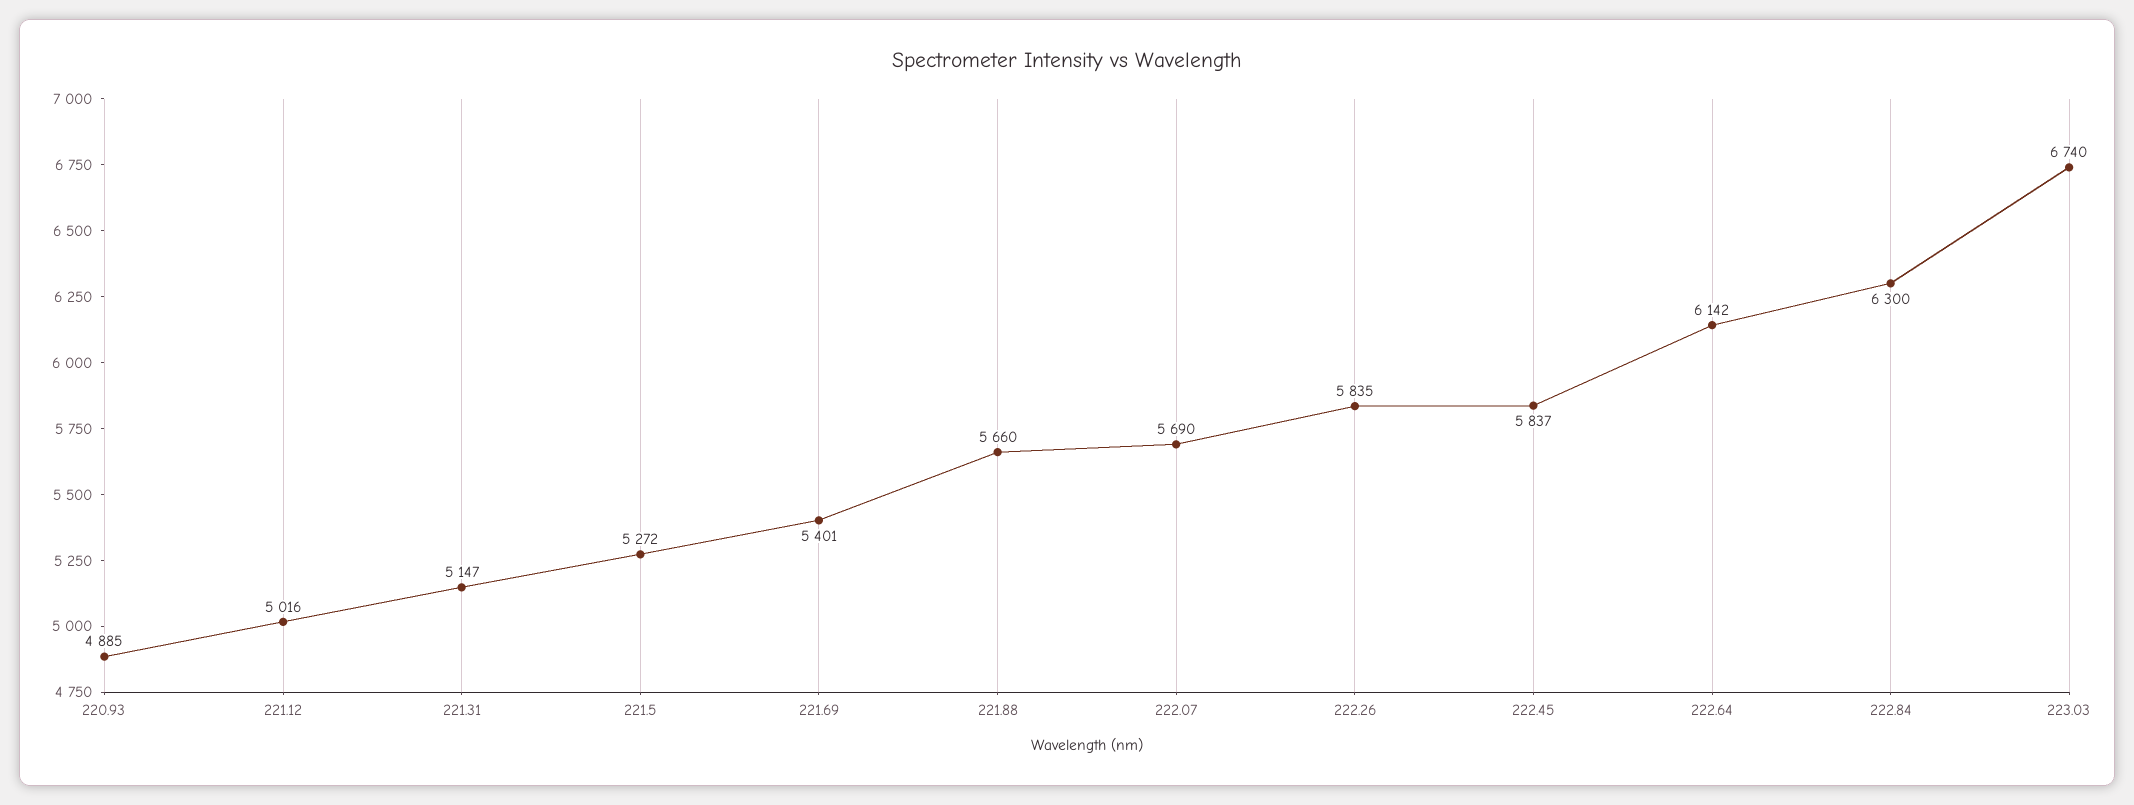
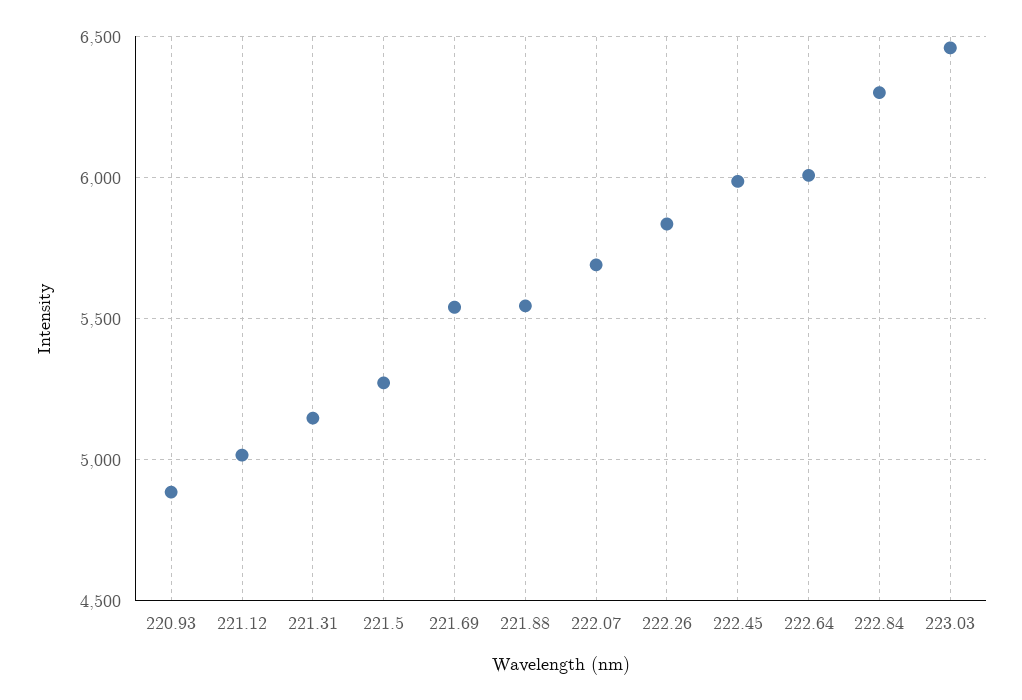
221.69: 5401 -> 5550
221.88: 5660 -> 5550
222.45: 5837 -> 6000
222.64: 6142 -> 6000
223.03: 6740 -> 6450

